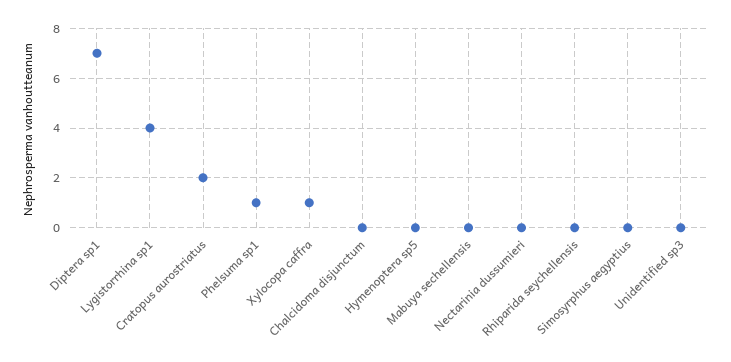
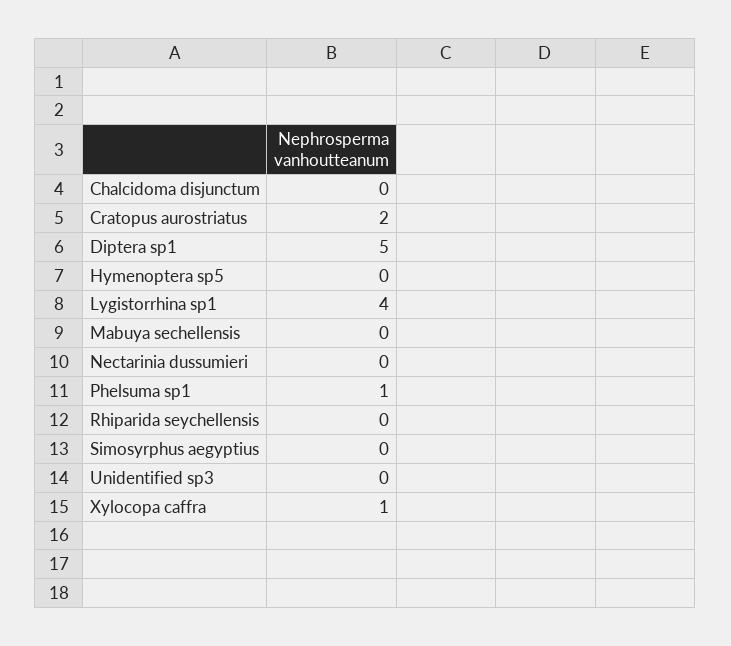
Diptera sp1: 7 -> 5

